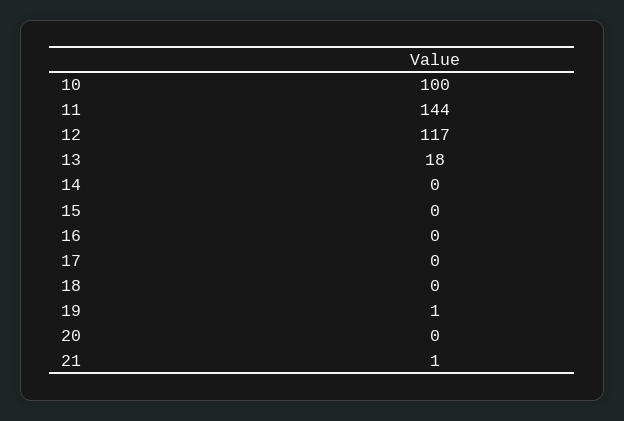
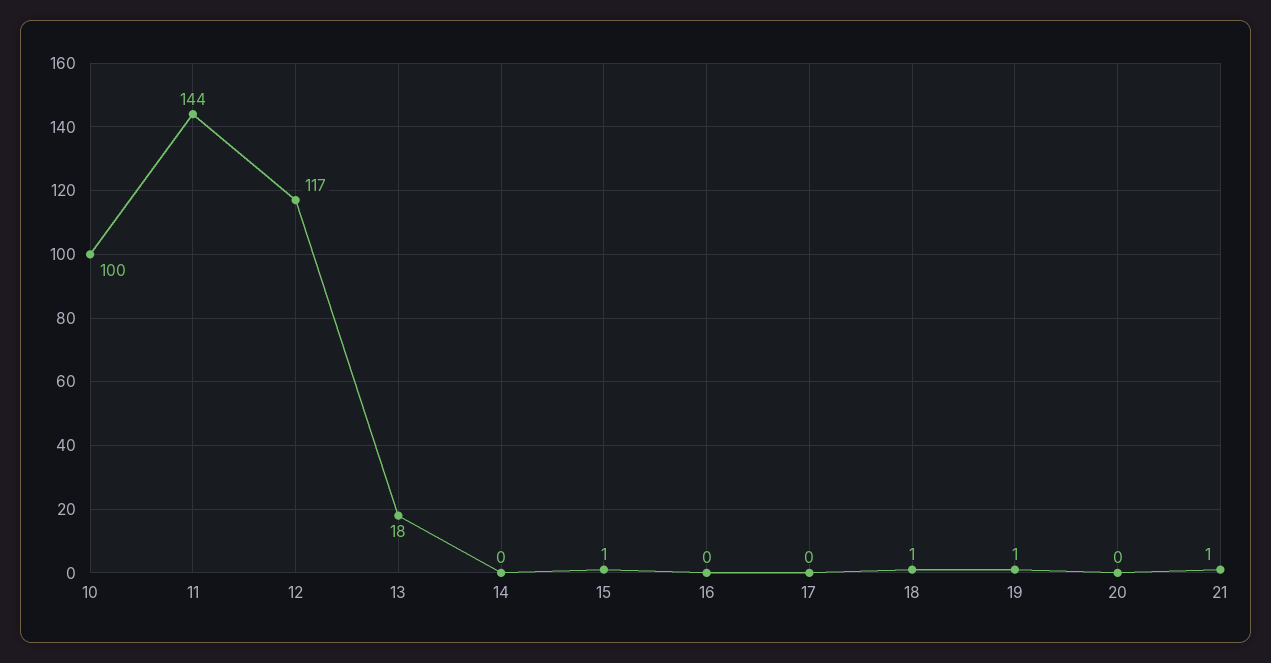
15: 0 -> 1
18: 0 -> 1

